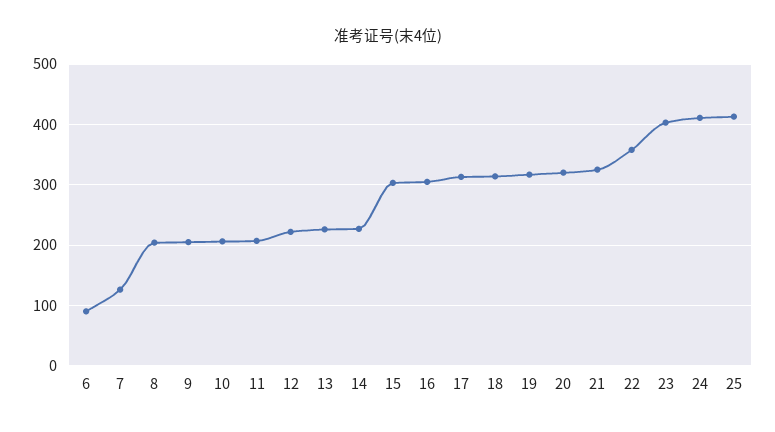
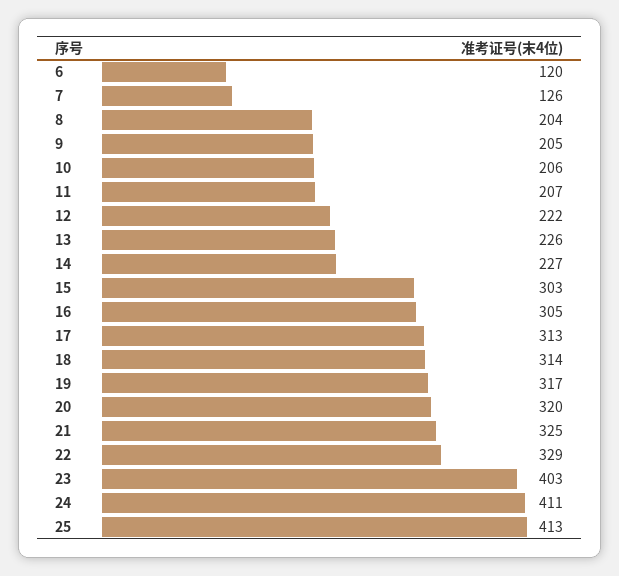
6: 90 -> 120
22: 360 -> 329

